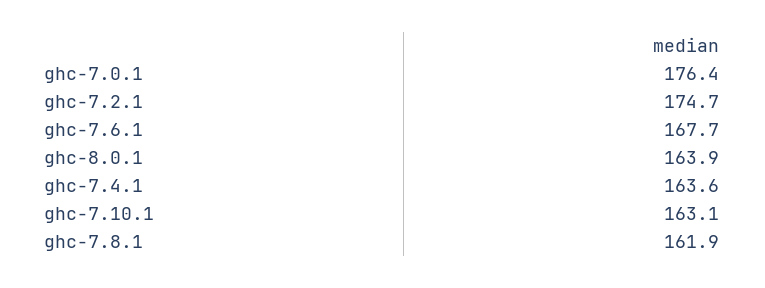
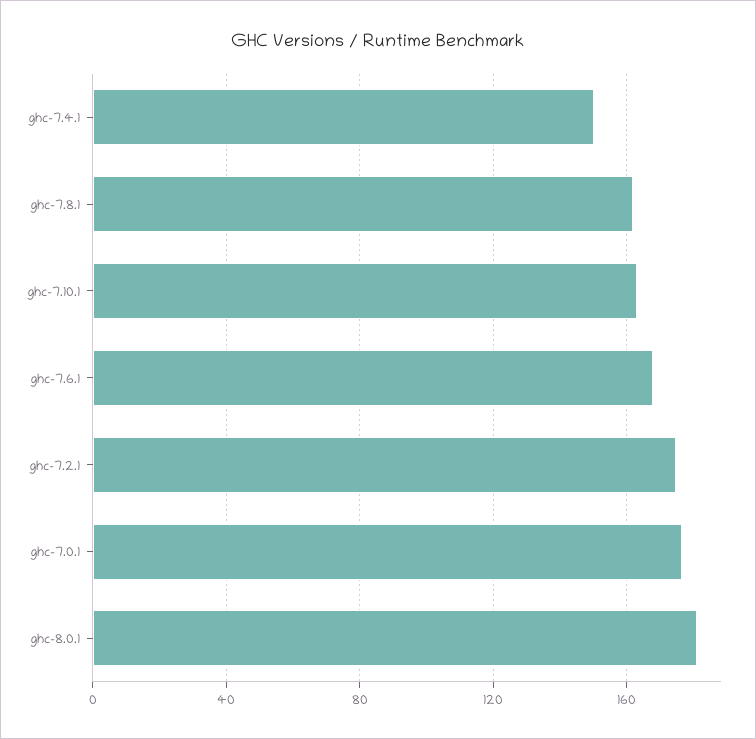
ghc-8.0.1: 163.9 -> 180
ghc-7.4.1: 163.6 -> 150

